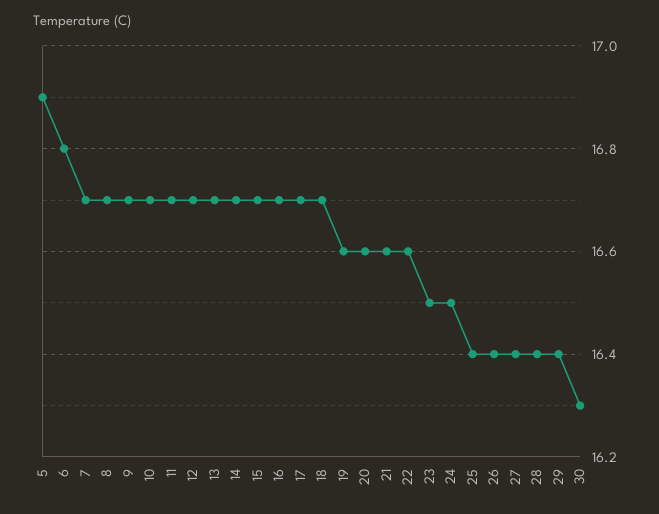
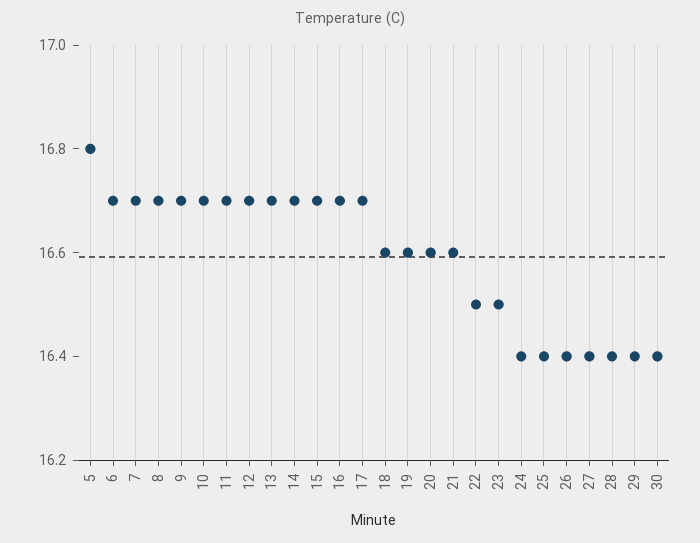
5: 16.9 -> 16.8
6: 16.8 -> 16.7
18: 16.7 -> 16.6
22: 16.6 -> 16.5
24: 16.5 -> 16.4
30: 16.3 -> 16.4

